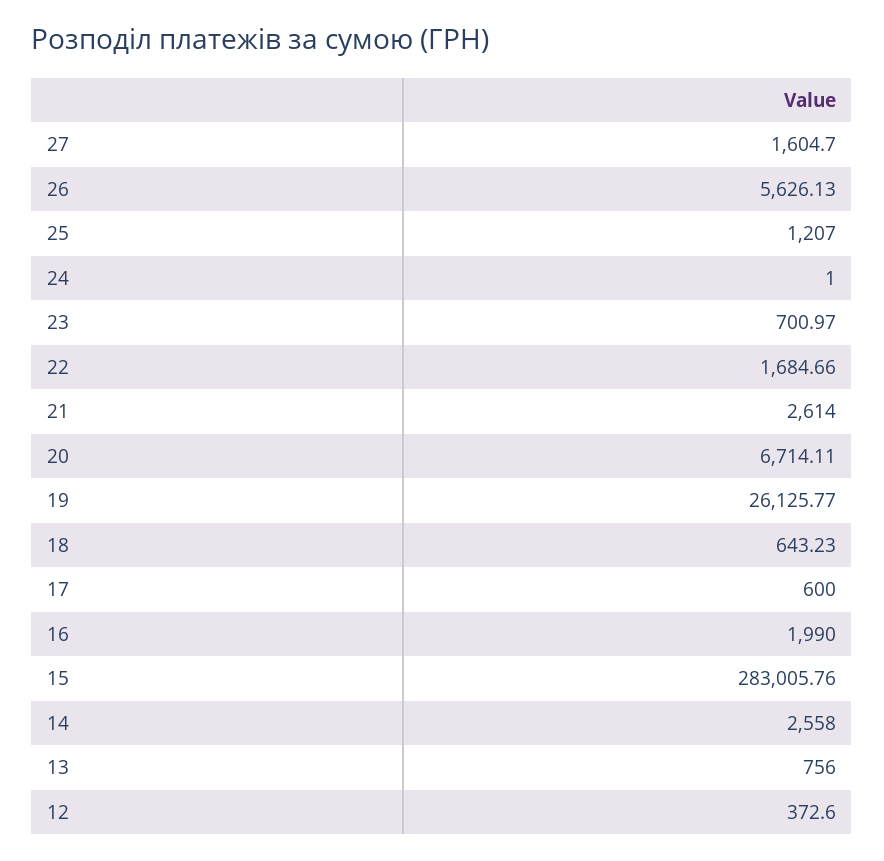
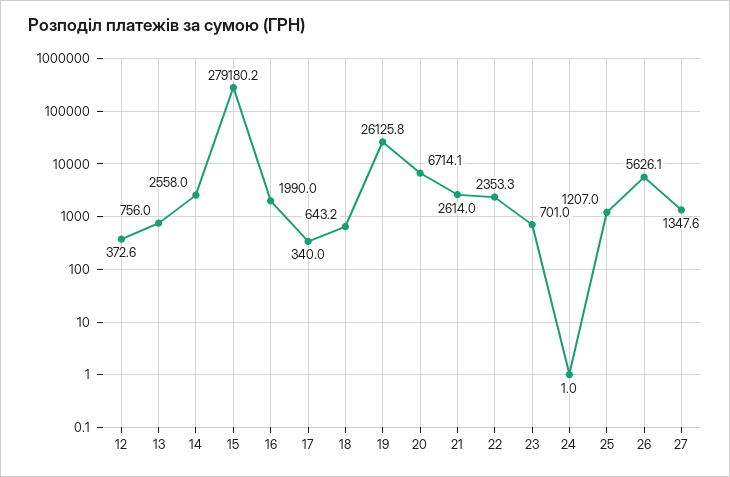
27: 1604.7 -> 1347.6
22: 1684.66 -> 2353.3
17: 600 -> 340
15: 283005.76 -> 279180.2

